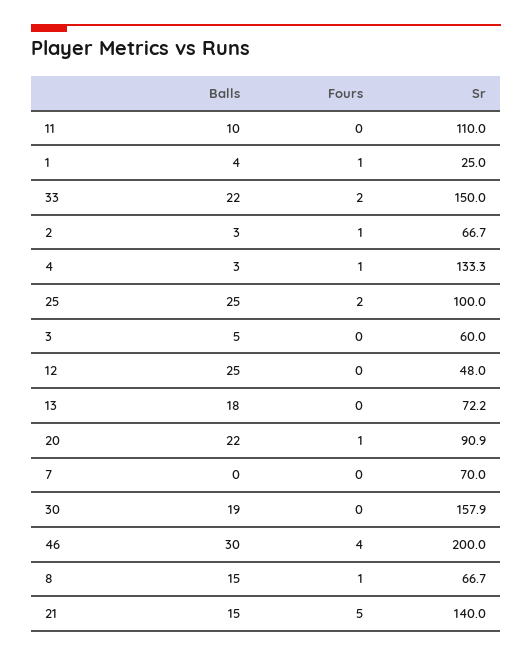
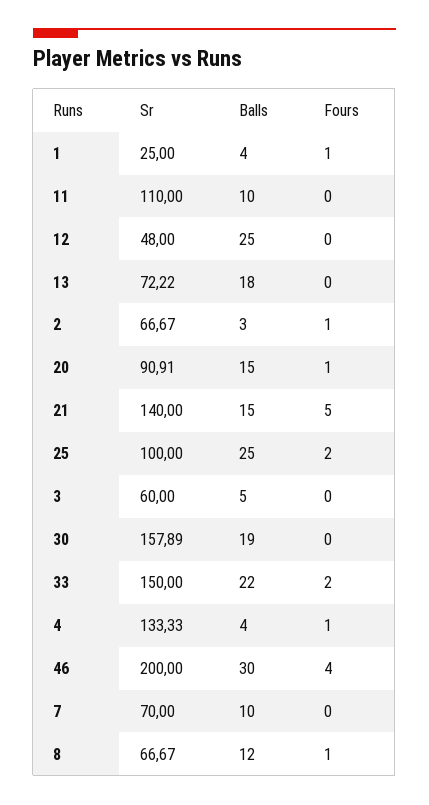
Balls, 4: 3 -> 4
Balls, 20: 22 -> 15
Balls, 7: 0 -> 10
Balls, 8: 15 -> 12

